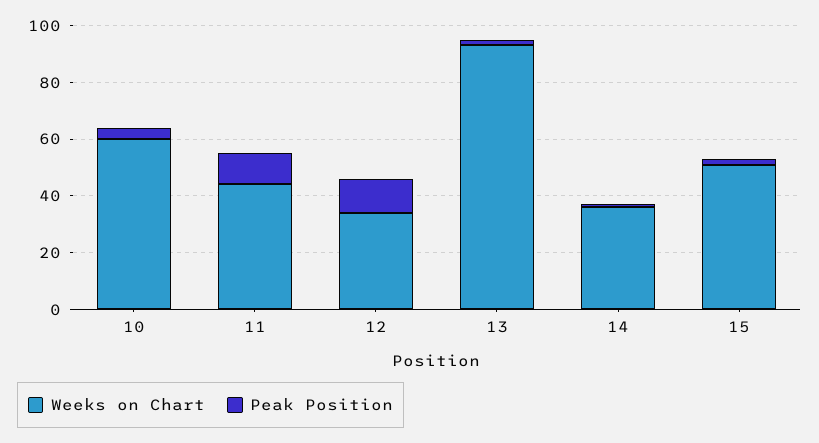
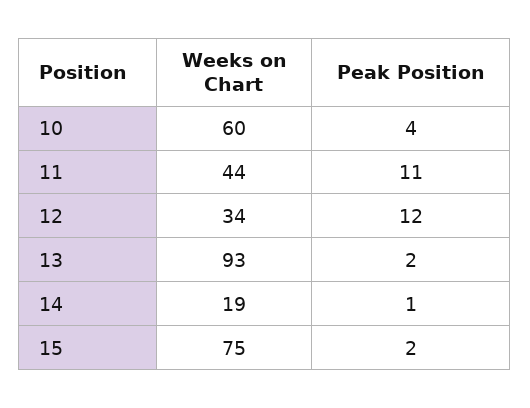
Weeks on Chart, 14: 35 -> 19
Weeks on Chart, 15: 50 -> 75

